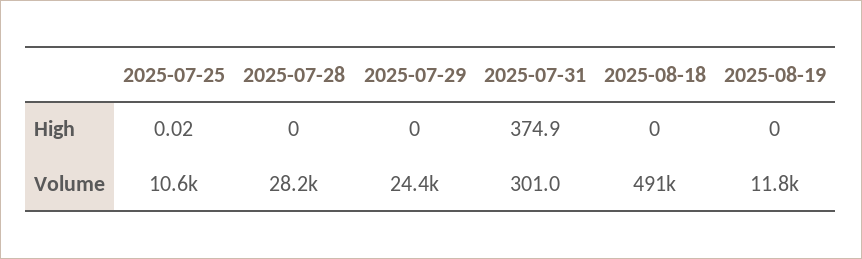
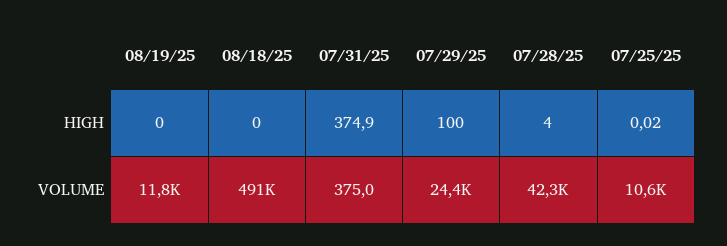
2025-07-28, High: 0 -> 4
2025-07-29, High: 0 -> 100
2025-07-28, Volume: 28200 -> 42300
2025-07-31, Volume: 301 -> 375

